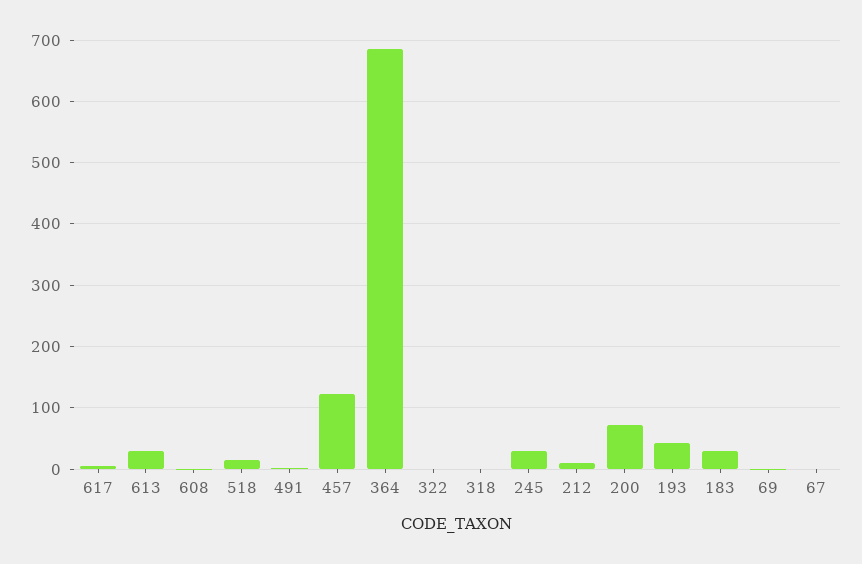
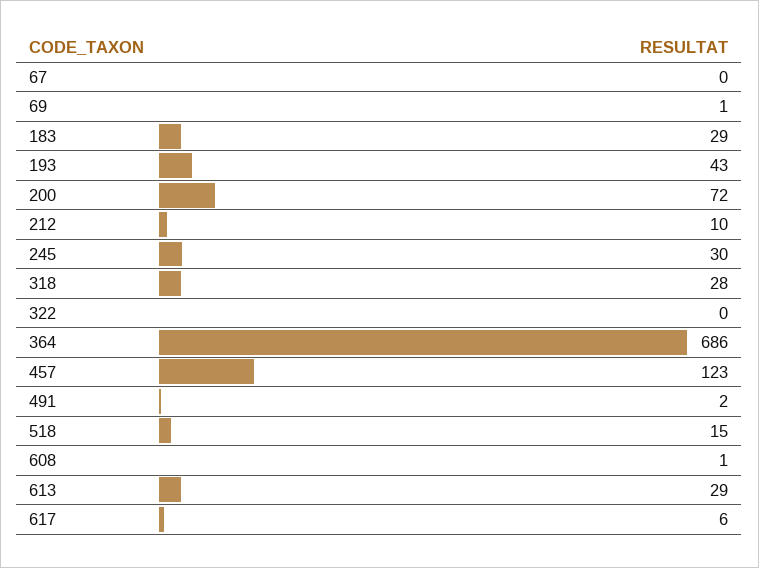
318: 0 -> 28

